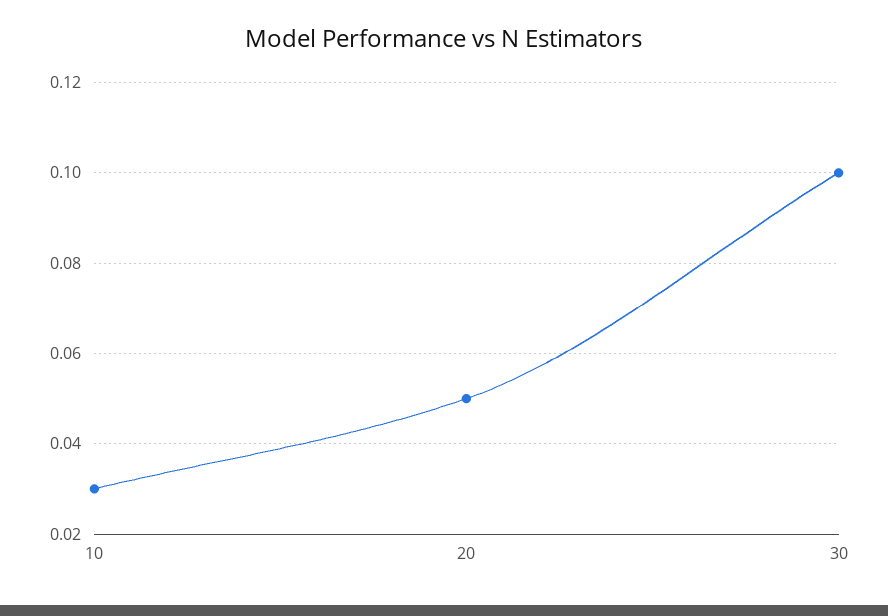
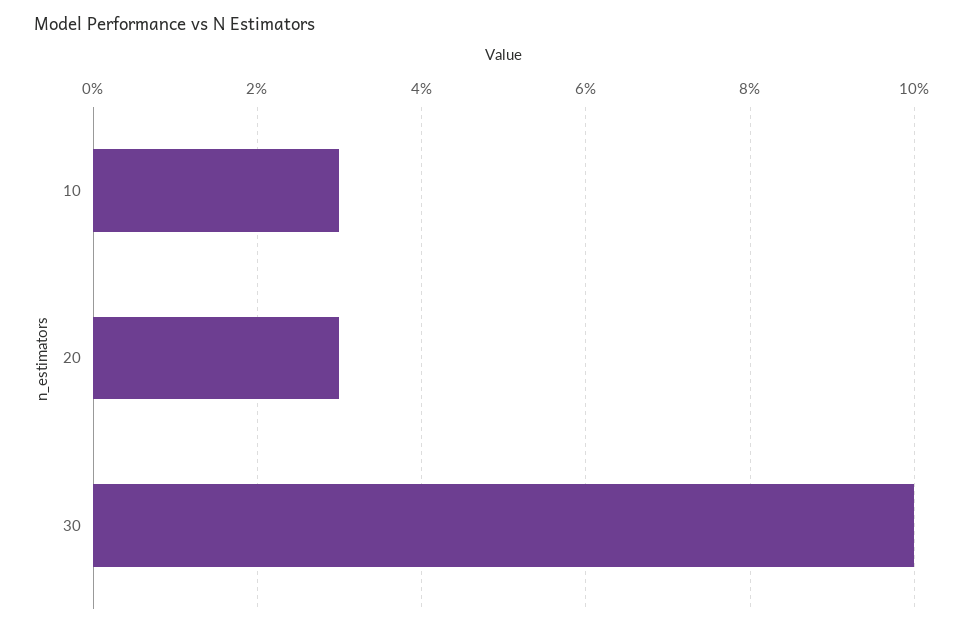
20: 0.05 -> 0.03

